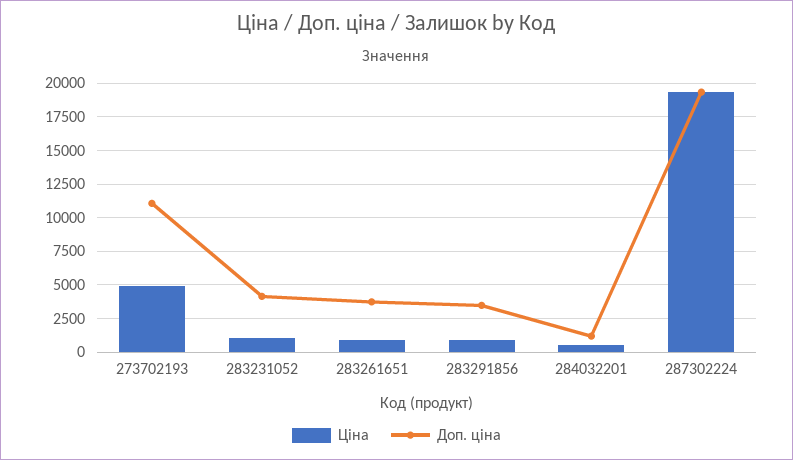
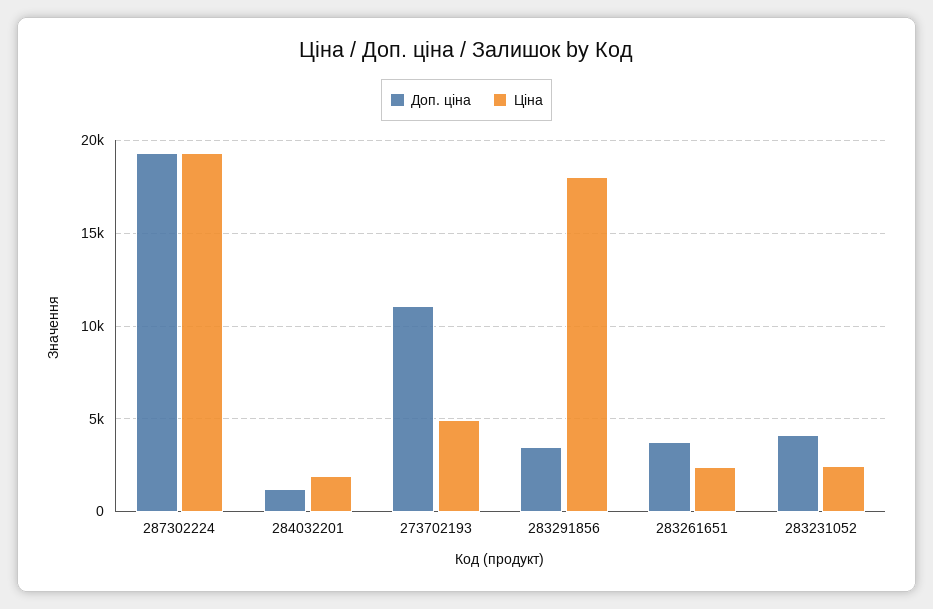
Ціна, 283231052: 1000 -> 2500
Ціна, 283261651: 1000 -> 2500
Ціна, 283291856: 1000 -> 18000
Ціна, 284032201: 500 -> 2000

